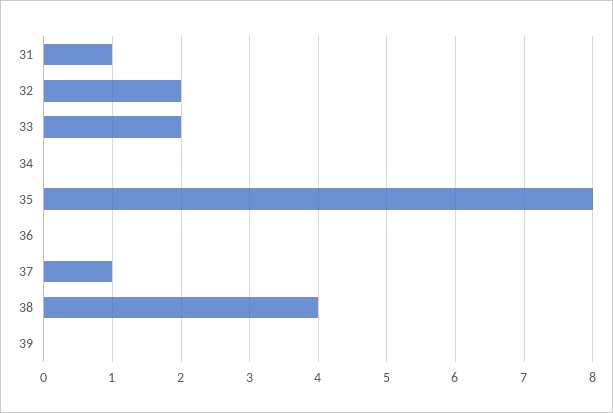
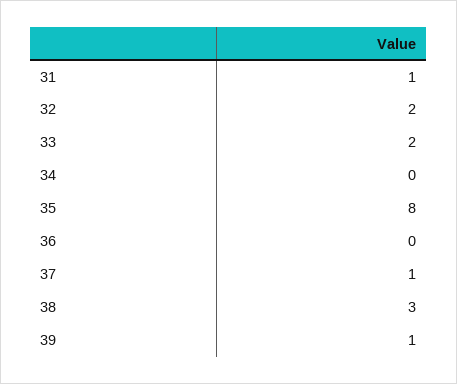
38: 4 -> 3
39: 0 -> 1

